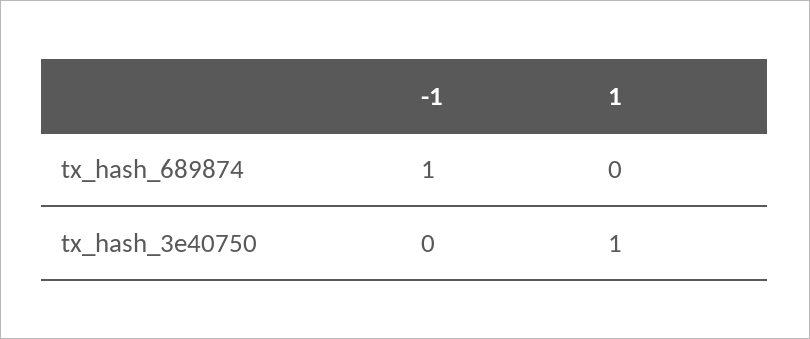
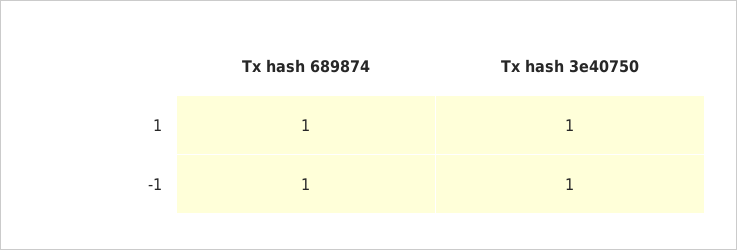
1, tx_hash_689874: 0 -> 1
-1, tx_hash_3e40750: 0 -> 1

